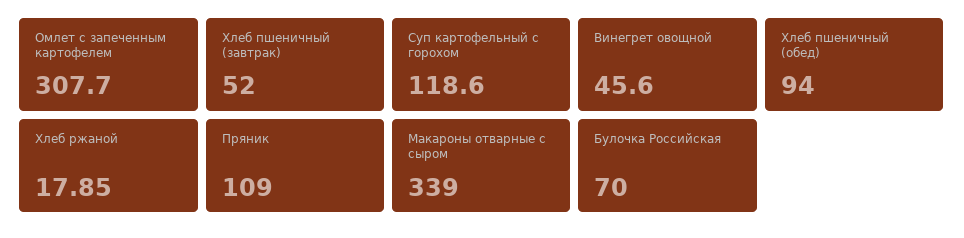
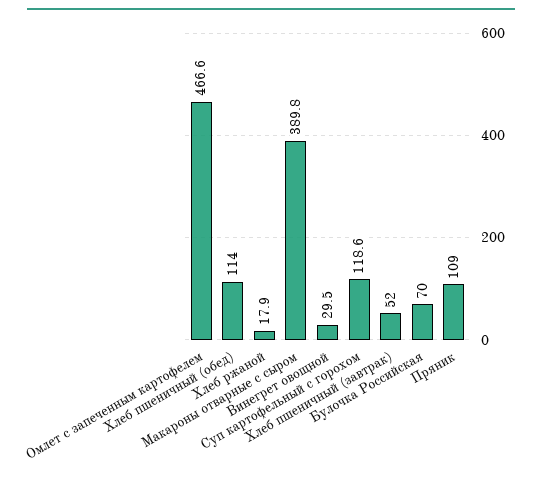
Омлет с запеченным картофелем: 307.7 -> 466.6
Винегрет овощной: 45.6 -> 29.5
Хлеб пшеничный (обед): 94 -> 114
Макароны отварные с сыром: 339 -> 389.8

